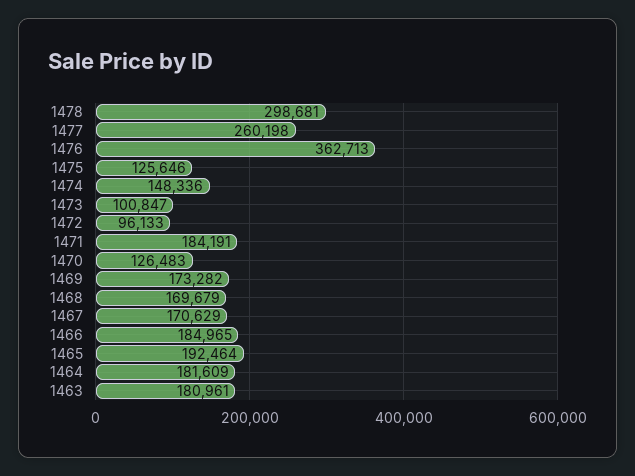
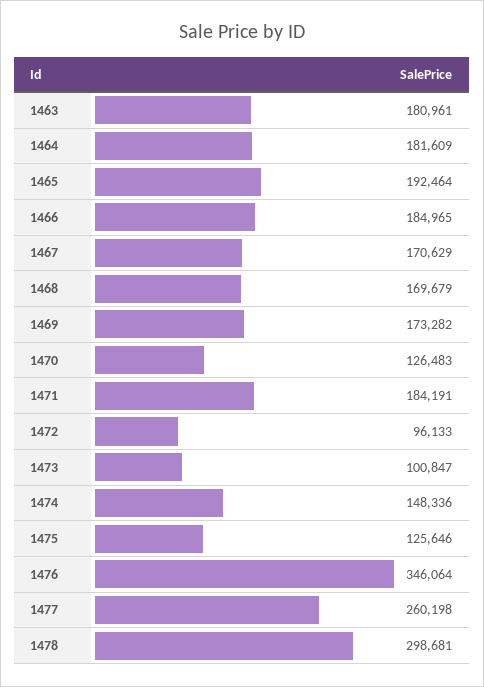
1476: 362713 -> 346064

